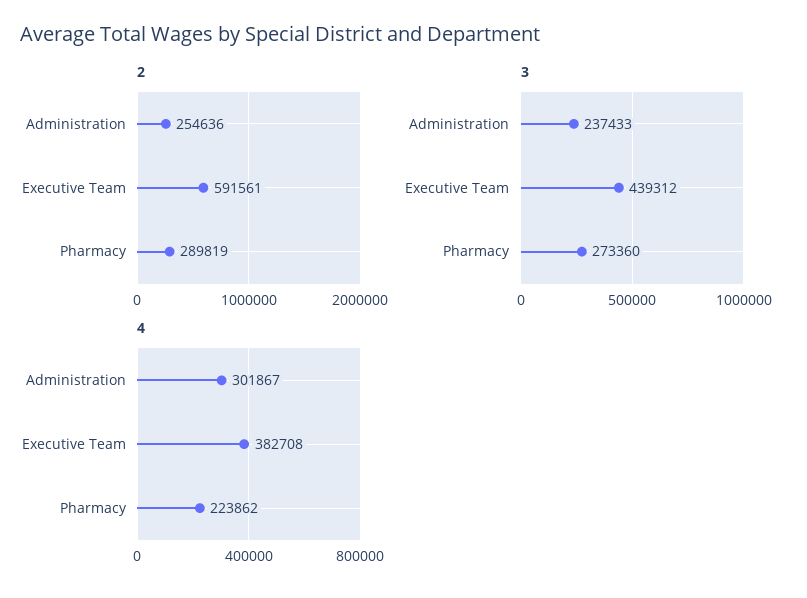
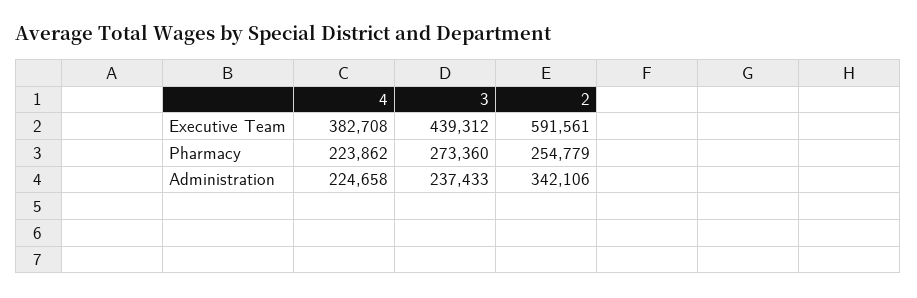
2, Administration: 254636 -> 342106
2, Pharmacy: 289819 -> 254779
4, Administration: 301867 -> 224658

